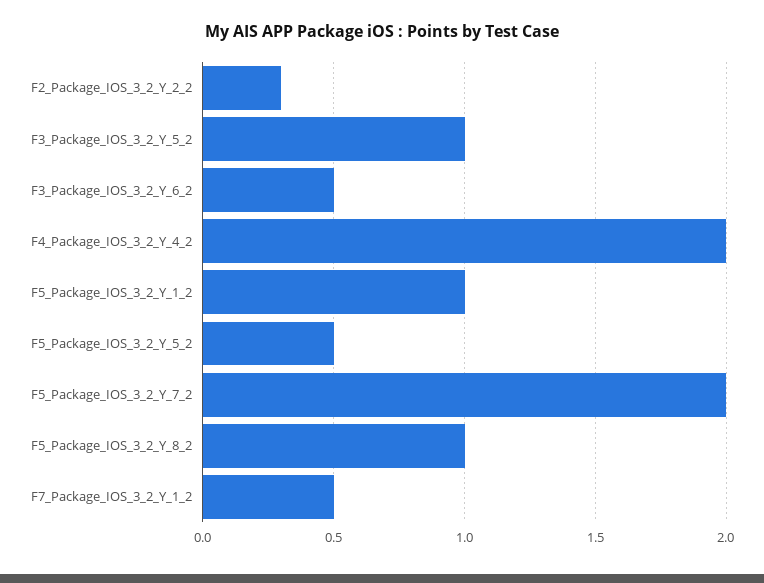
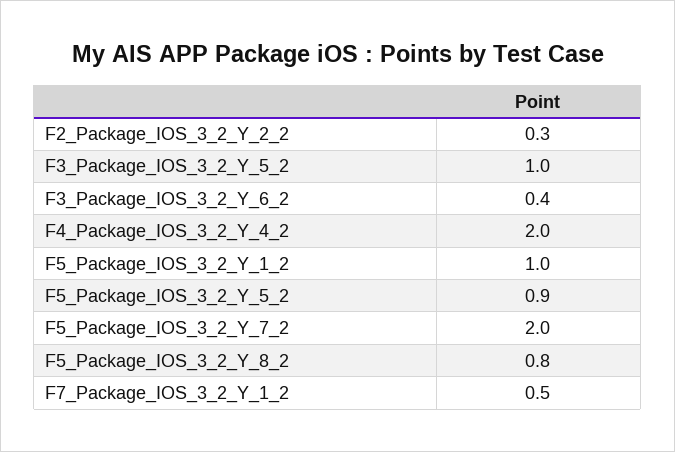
F3_Package_IOS_3_2_Y_6_2: 0.5 -> 0.4
F5_Package_IOS_3_2_Y_5_2: 0.5 -> 0.9
F5_Package_IOS_3_2_Y_8_2: 1 -> 0.8

